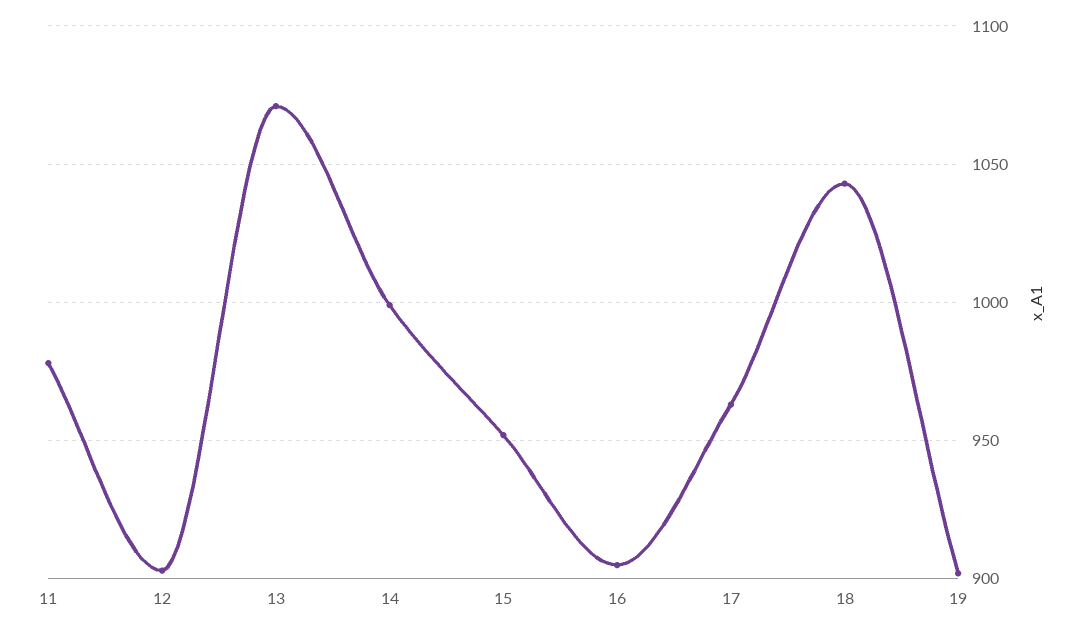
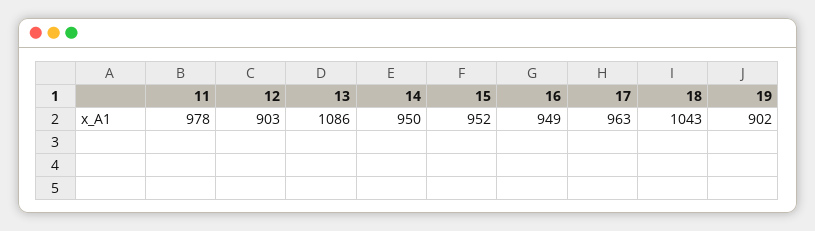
13: 1070 -> 1086
14: 1000 -> 950
16: 905 -> 949

